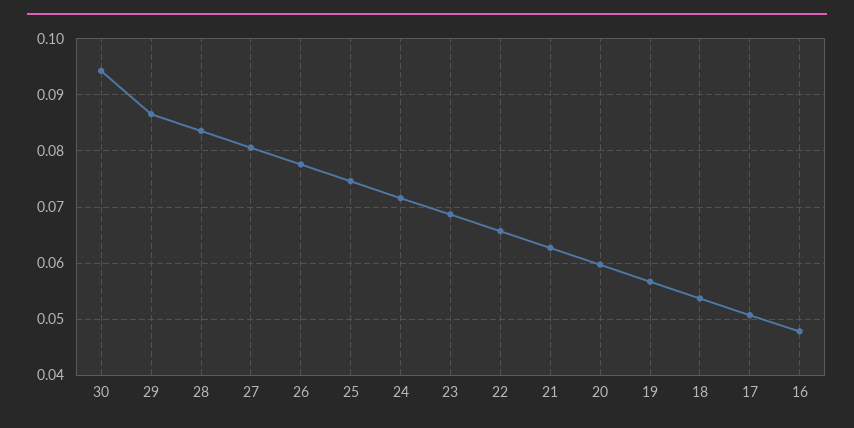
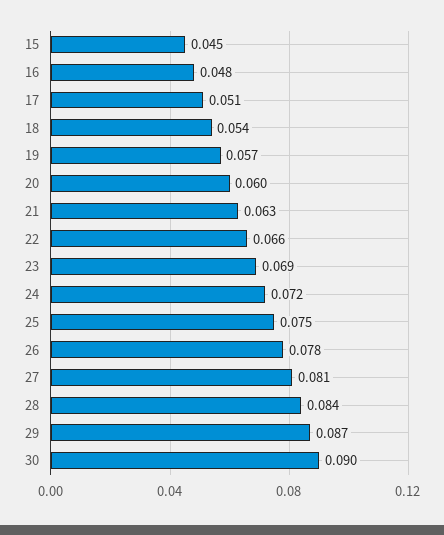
30: 0.094 -> 0.09
15: none -> 0.045

